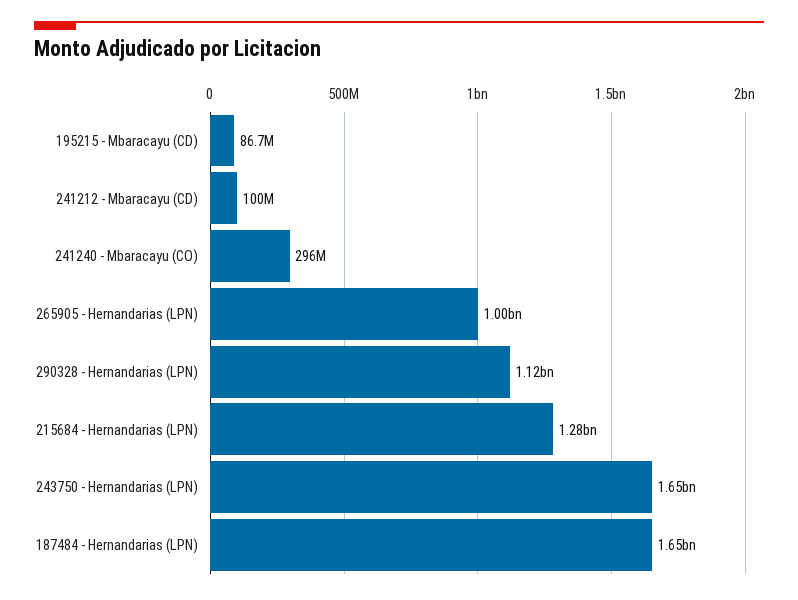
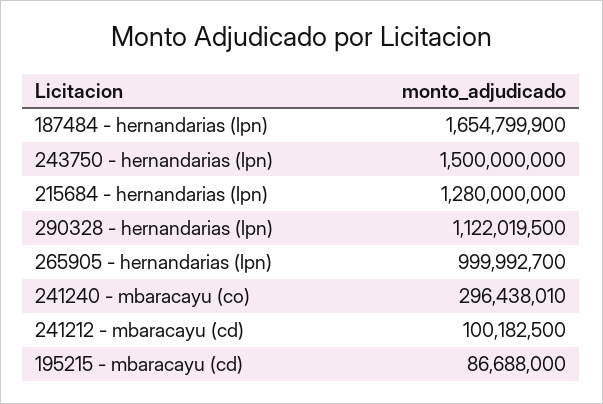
243750 - Hernandarias (LPN): 1650000000 -> 1500000000

